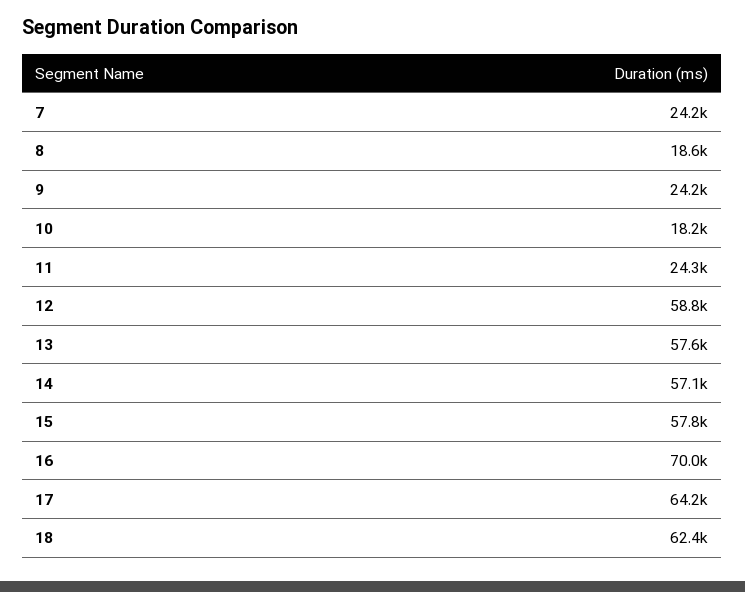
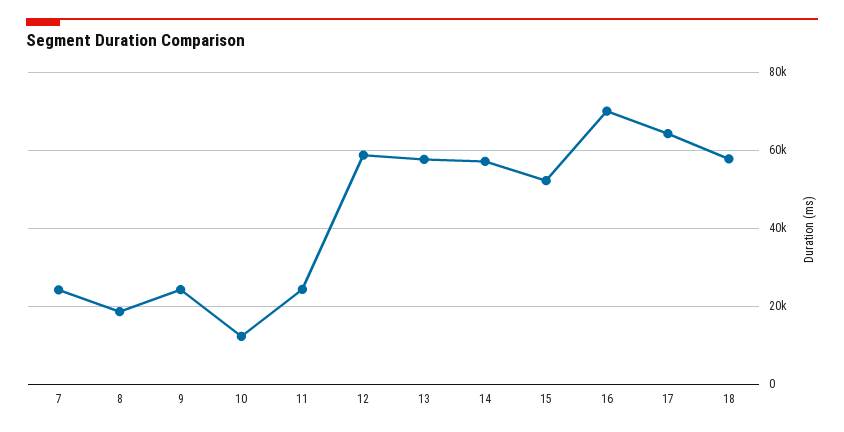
10: 18200 -> 12000
15: 57800 -> 52000
18: 62400 -> 58000

